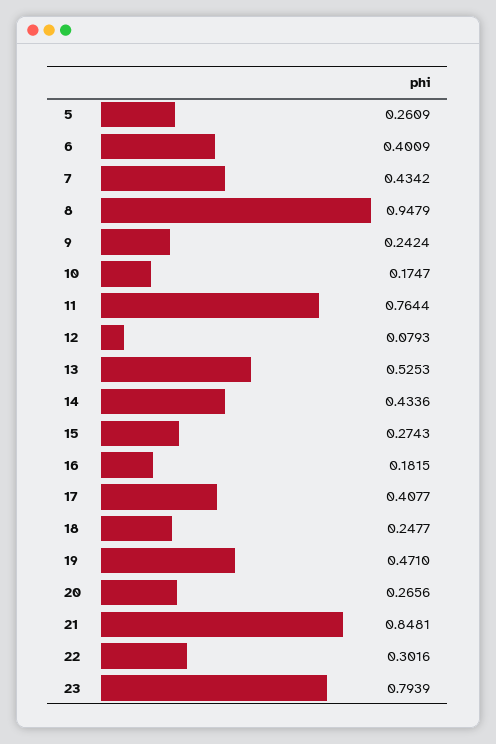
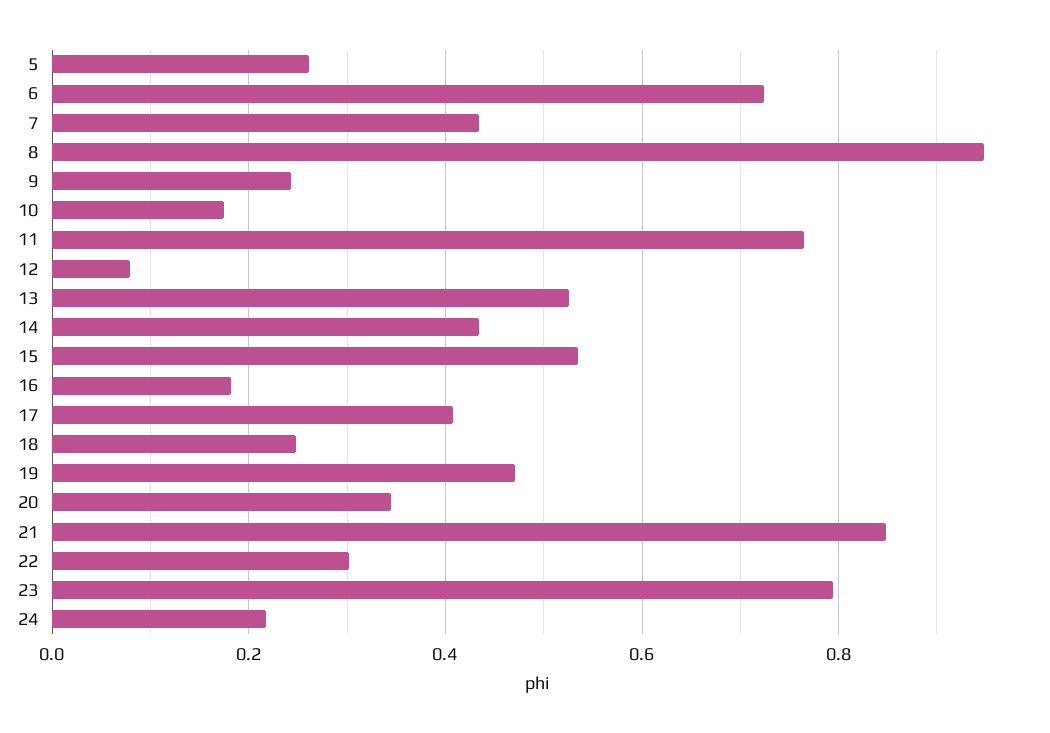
6: 0.4009 -> 0.72
15: 0.2743 -> 0.54
20: 0.2656 -> 0.34
24: none -> 0.22

